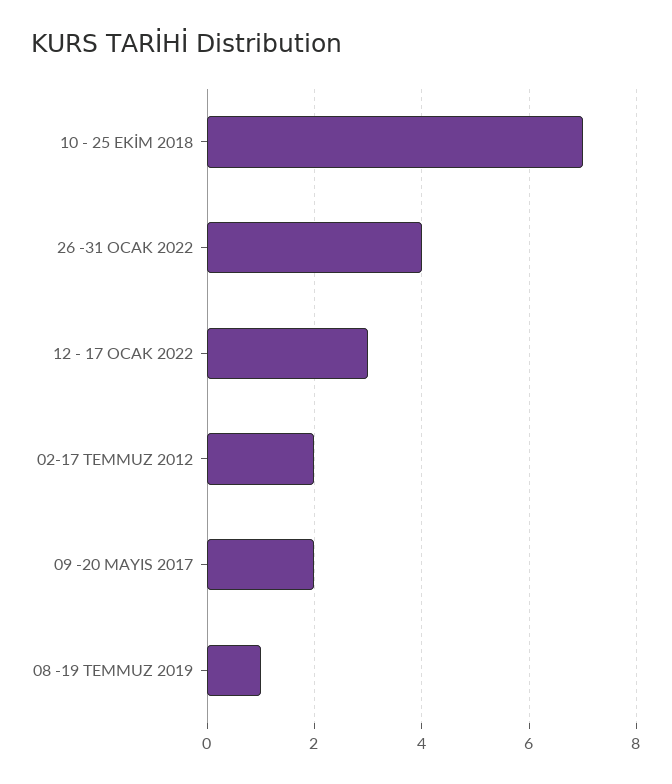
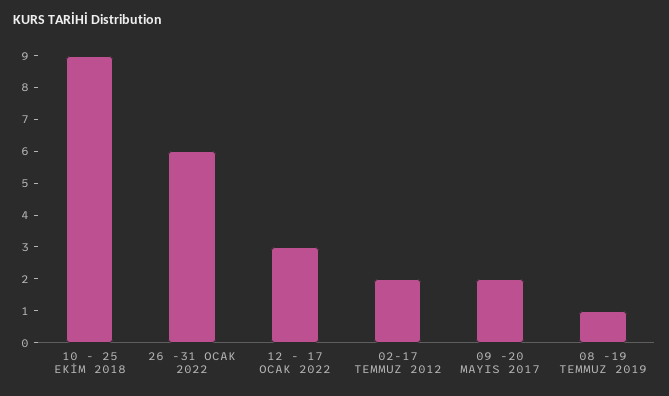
10 - 25 EKİM 2018: 7 -> 9
26 -31 OCAK 2022: 4 -> 6

